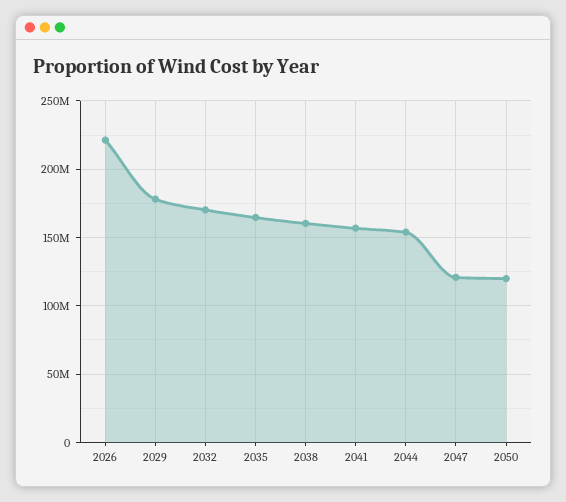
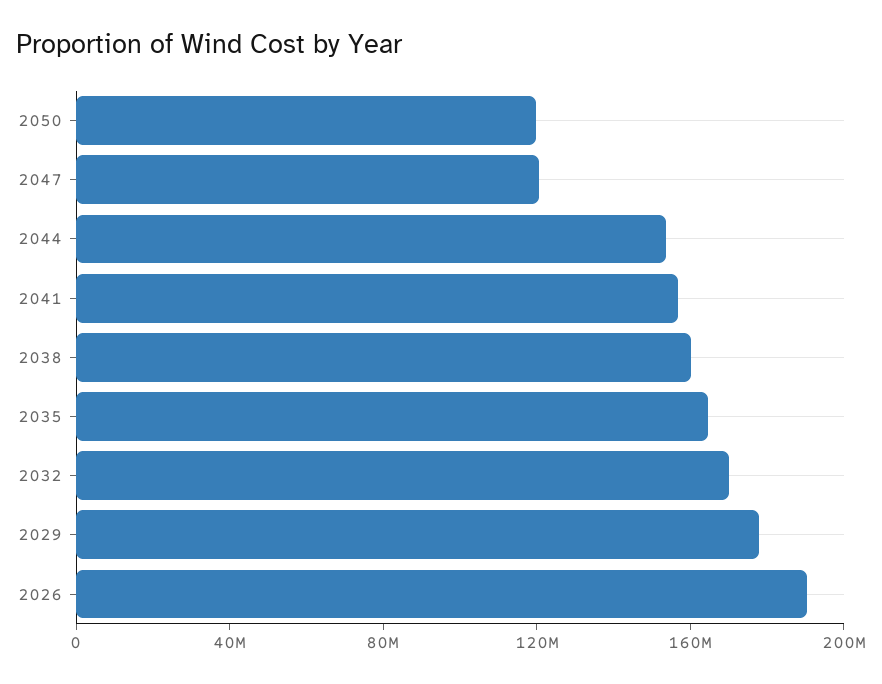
2026: 220000000 -> 190000000

